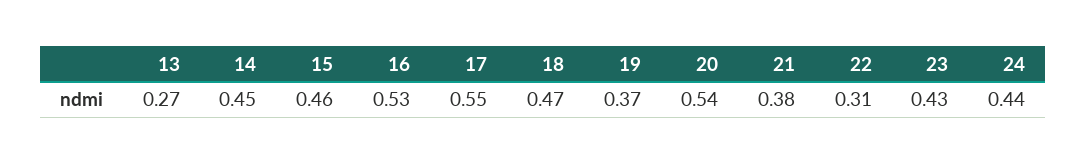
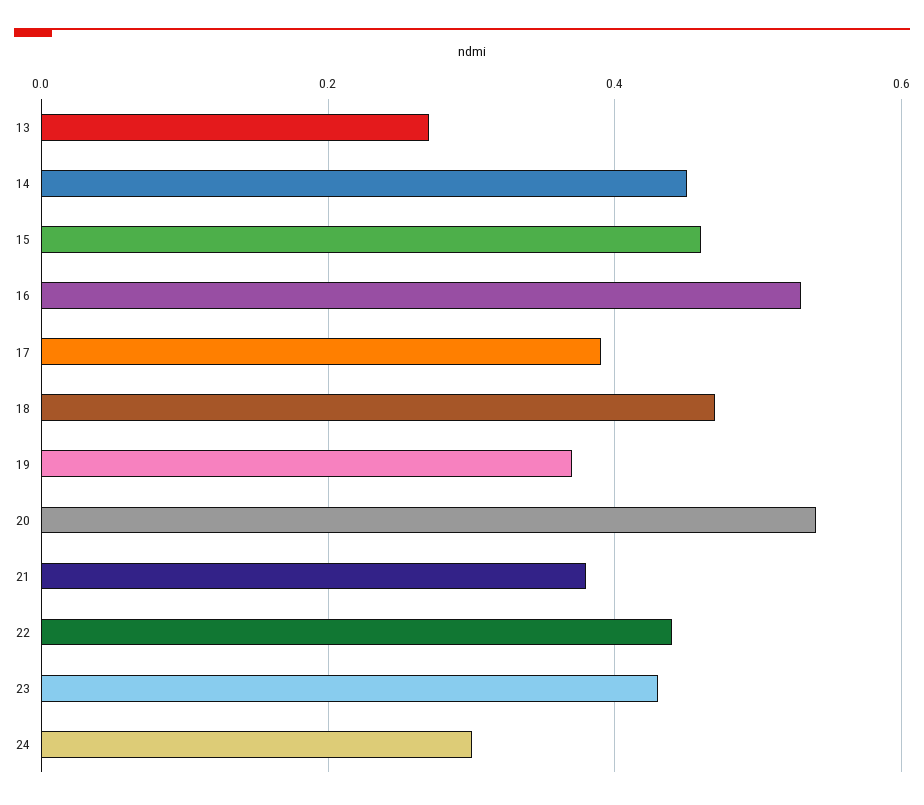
17: 0.55 -> 0.4
22: 0.31 -> 0.45
24: 0.44 -> 0.3

